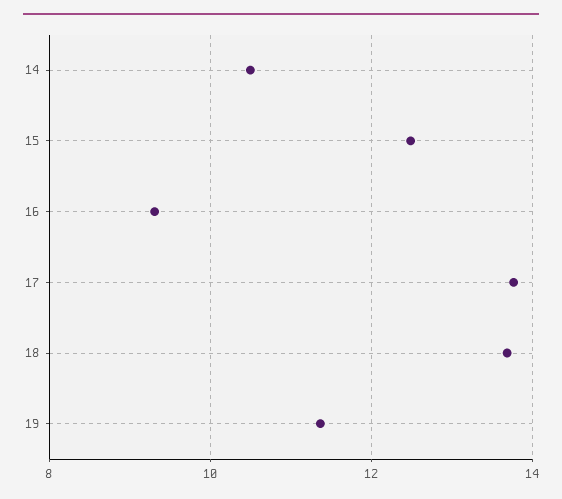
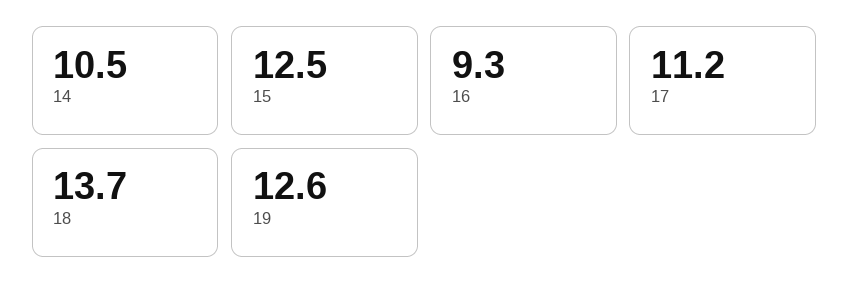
17: 13.8 -> 11.2
19: 11.4 -> 12.6

